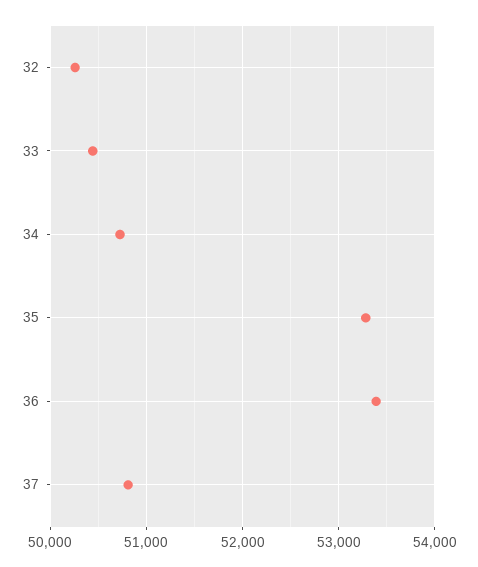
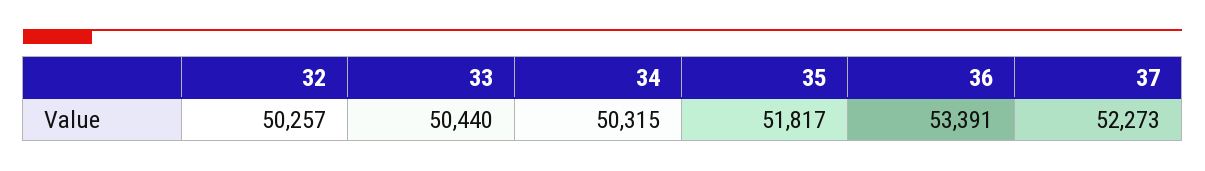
34: 50700 -> 50315
35: 53300 -> 51817
37: 50800 -> 52273

